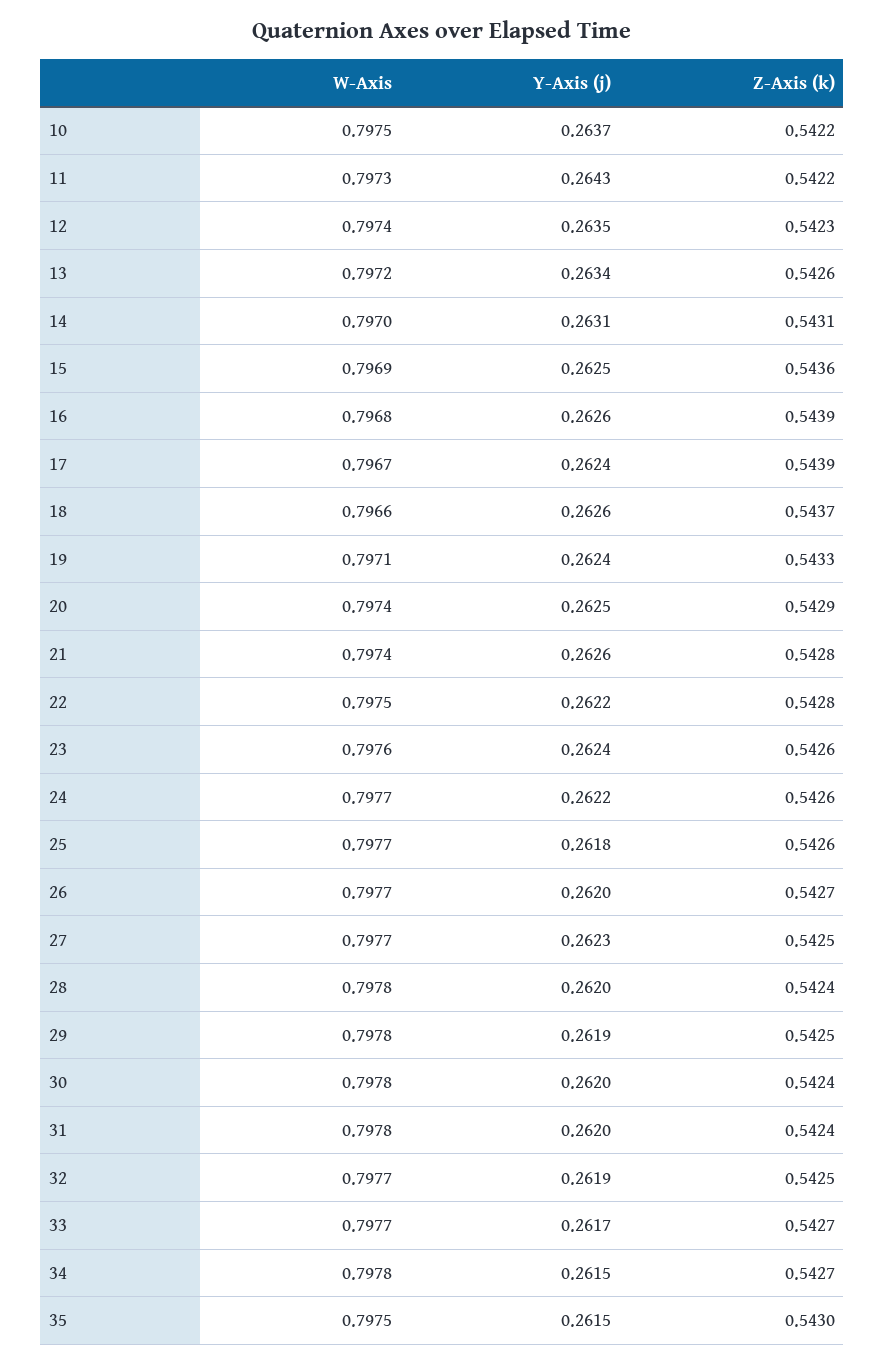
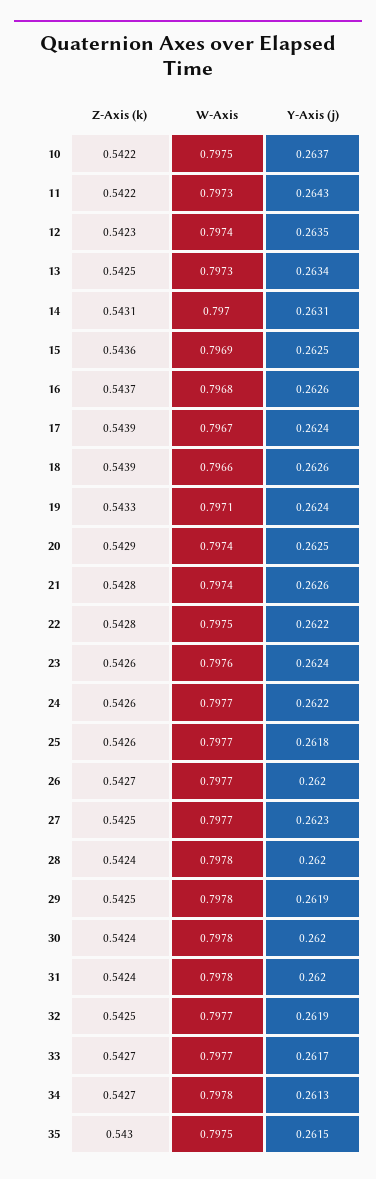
W-Axis, 13: 0.7972 -> 0.7973
Z-Axis (k), 13: 0.5426 -> 0.5425
Z-Axis (k), 16: 0.5439 -> 0.5437
Z-Axis (k), 18: 0.5437 -> 0.5439
Y-Axis (j), 34: 0.2615 -> 0.2613

